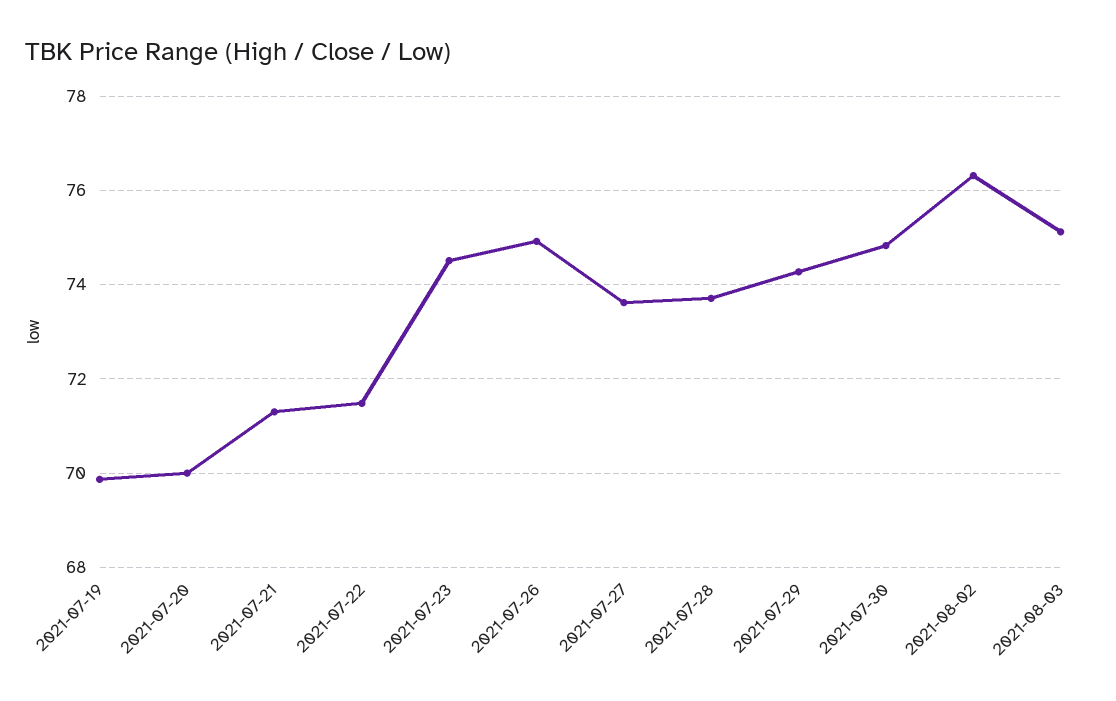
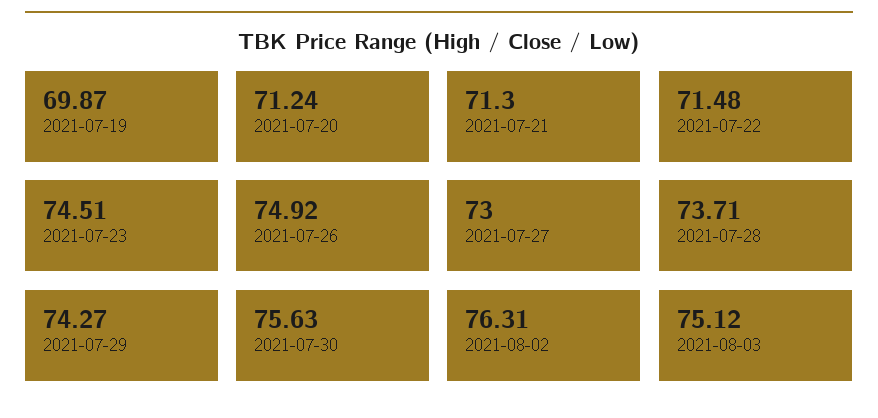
2021-07-20: 70 -> 71.24
2021-07-27: 73.6 -> 73
2021-07-30: 74.8 -> 75.63

